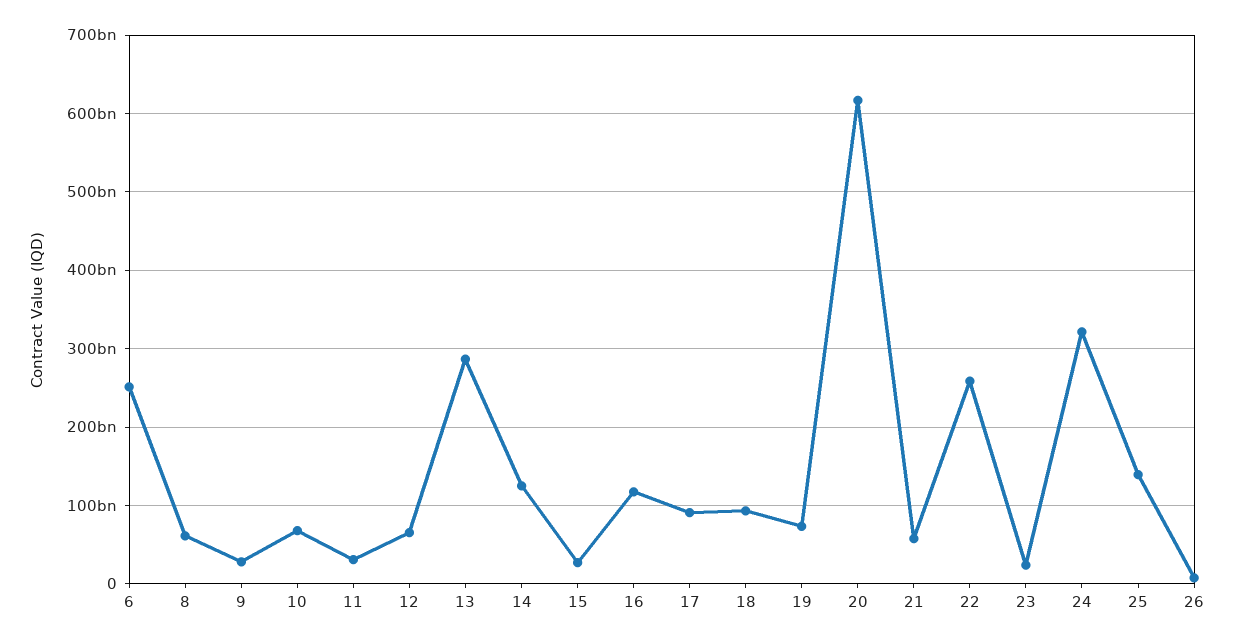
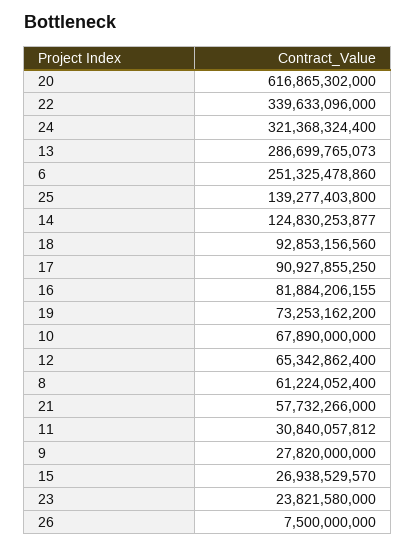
16: 120000000000 -> 81884206155
22: 260000000000 -> 339633096000

